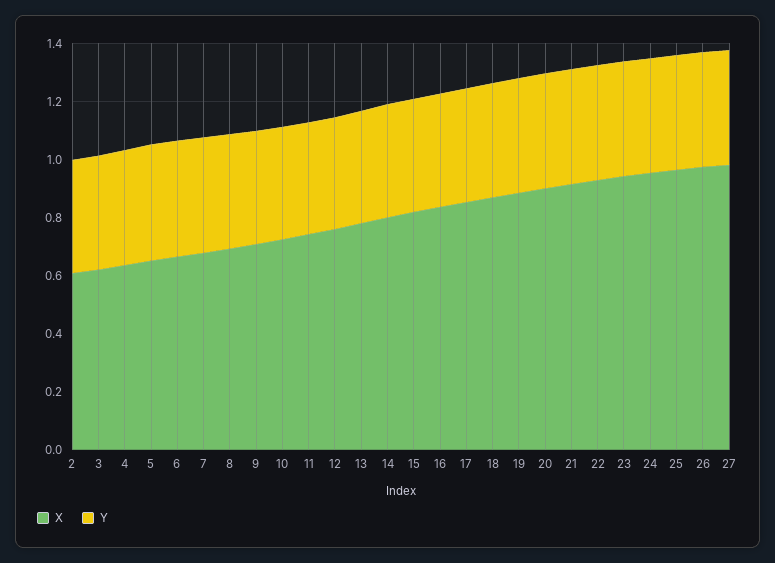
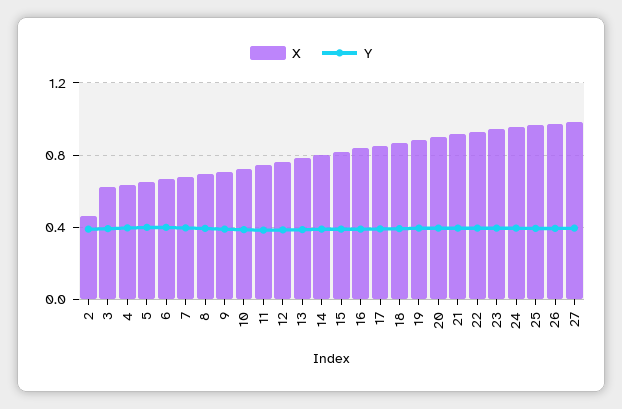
X, 2: 0.6 -> 0.45

